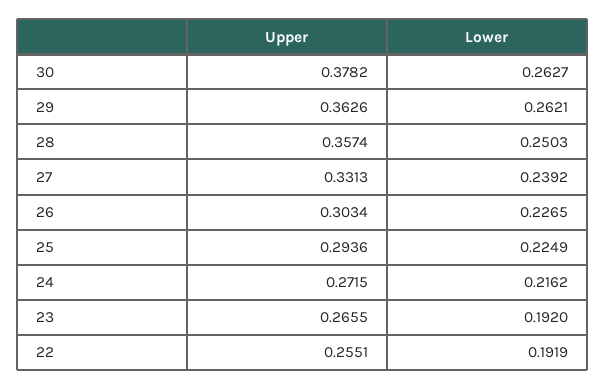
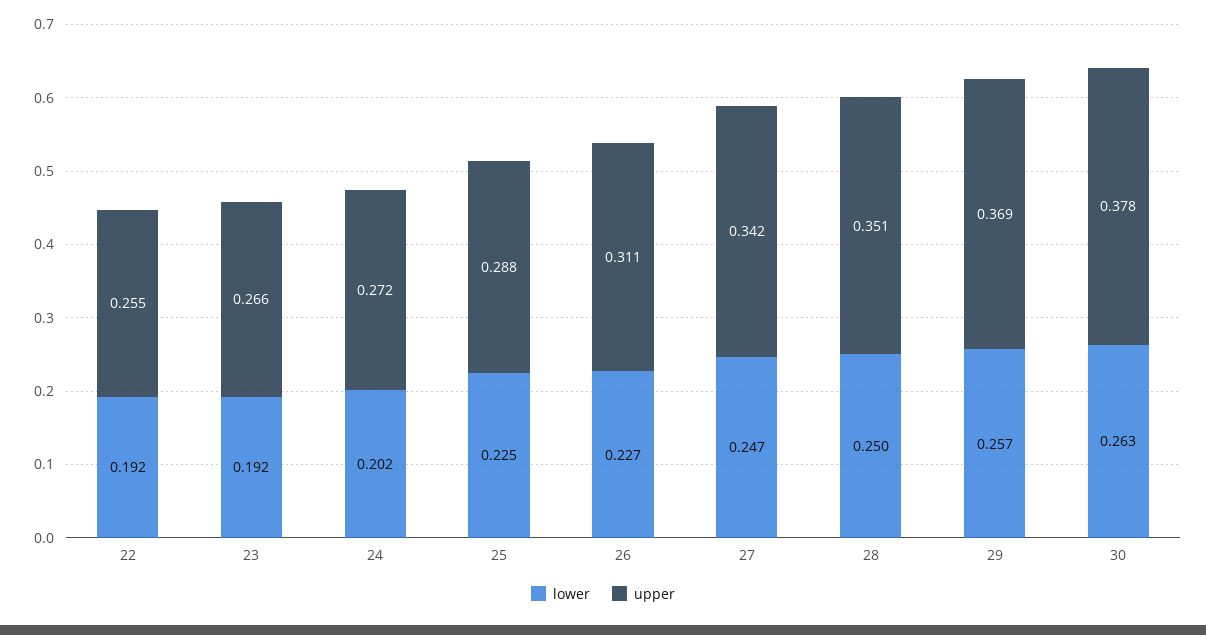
Upper, 29: 0.3626 -> 0.369
Lower, 29: 0.2621 -> 0.257
Upper, 28: 0.3574 -> 0.351
Upper, 27: 0.3313 -> 0.342
Lower, 27: 0.2392 -> 0.247
Upper, 26: 0.3034 -> 0.311
Upper, 25: 0.2936 -> 0.288
Lower, 24: 0.2162 -> 0.202

